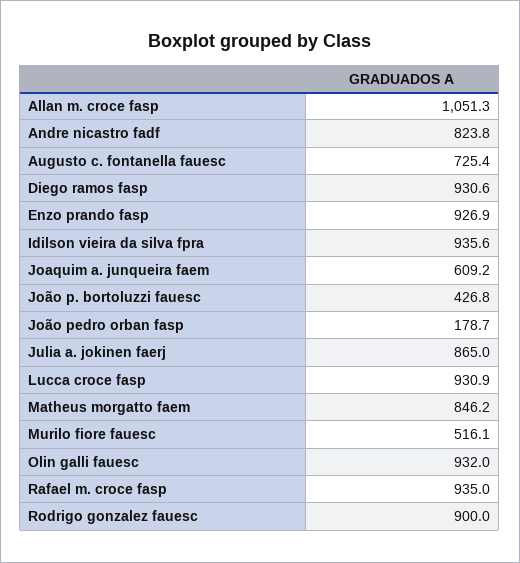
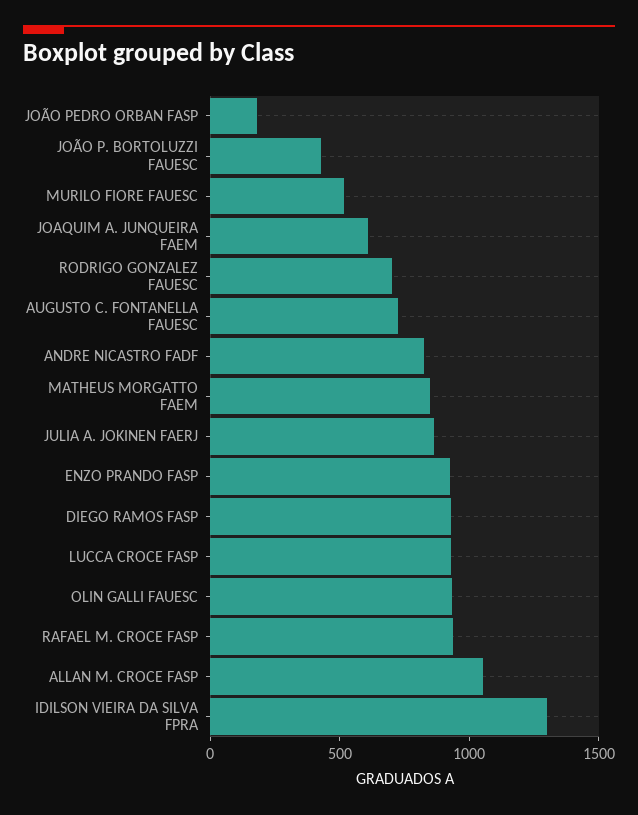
Idilson vieira da silva fpra: 935.6 -> 1300
Rodrigo gonzalez fauesc: 900 -> 700

